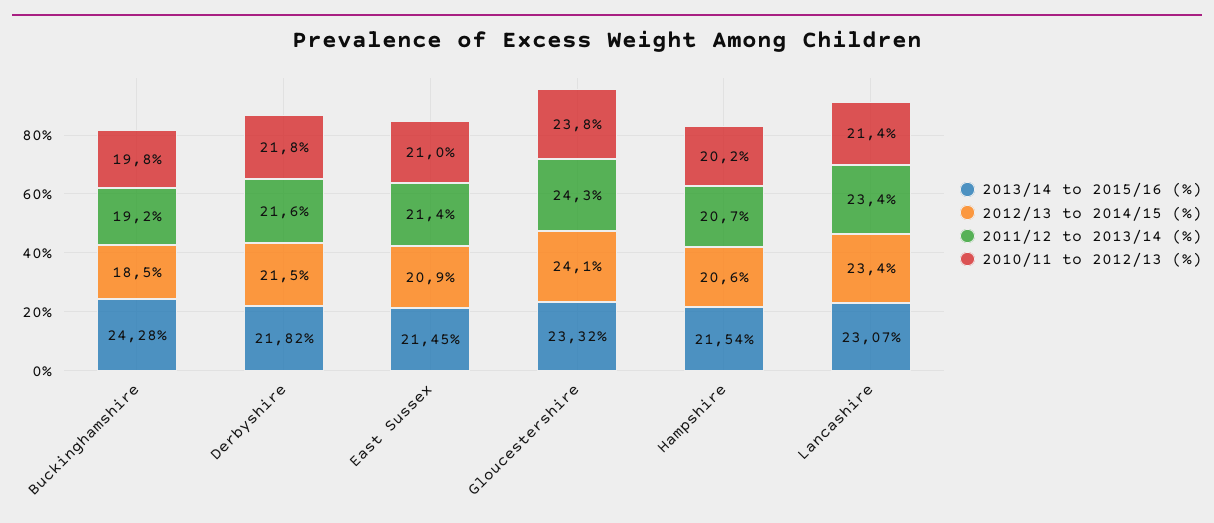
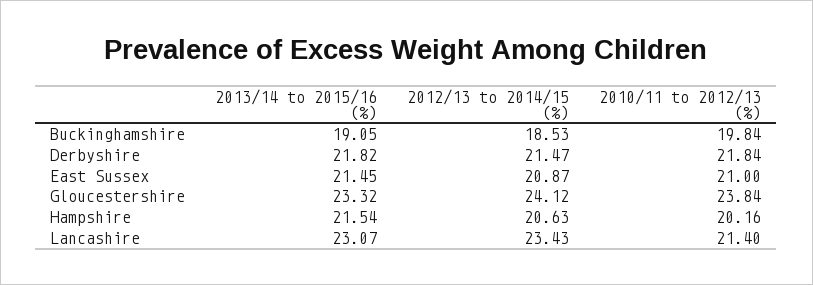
2013/14 to 2015/16 (%), Buckinghamshire: 24.28 -> 19.05
2011/12 to 2013/14 (%), Buckinghamshire: 19.2 -> none
2011/12 to 2013/14 (%), Derbyshire: 21.6 -> none
2011/12 to 2013/14 (%), East Sussex: 21.4 -> none
2011/12 to 2013/14 (%), Gloucestershire: 24.3 -> none
2011/12 to 2013/14 (%), Hampshire: 20.7 -> none
2011/12 to 2013/14 (%), Lancashire: 23.4 -> none

